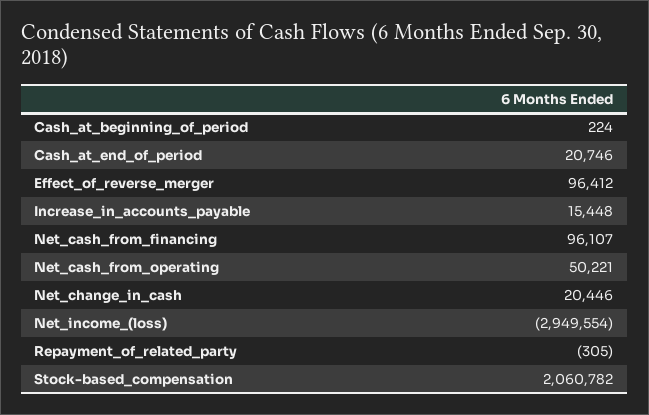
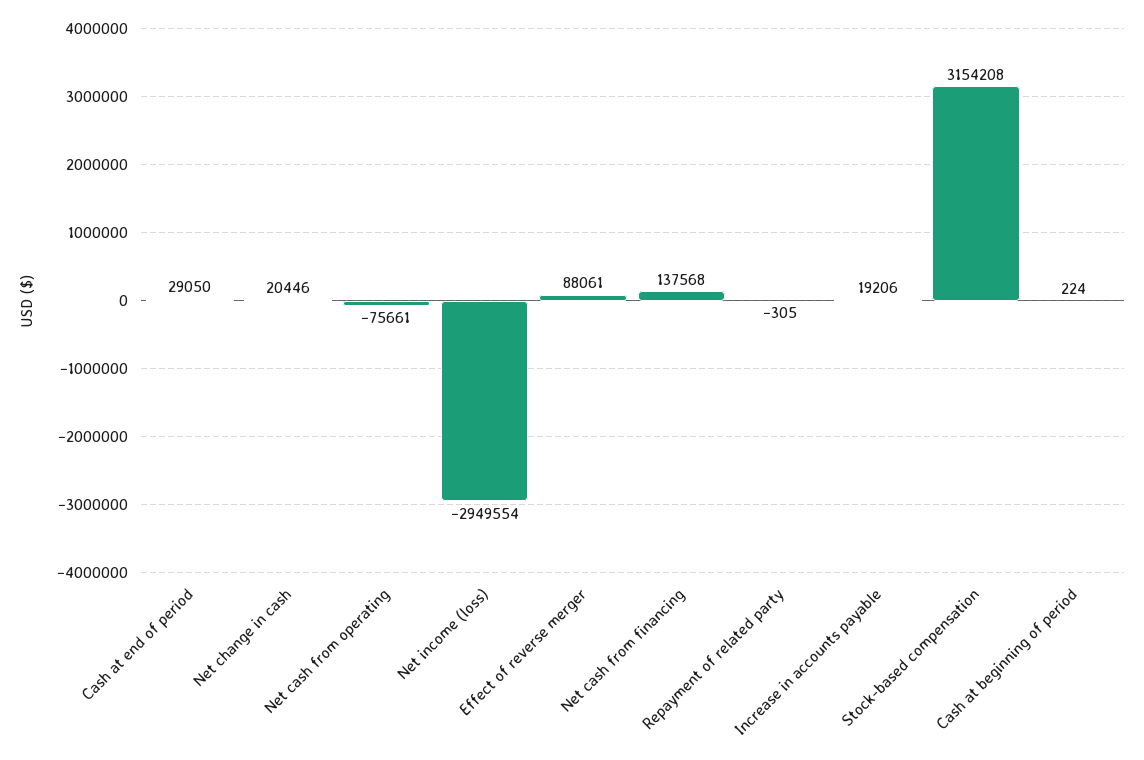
Cash_at_end_of_period: 20746 -> 29050
Effect_of_reverse_merger: 96412 -> 88061
Increase_in_accounts_payable: 15448 -> 19206
Net_cash_from_financing: 96107 -> 137568
Net_cash_from_operating: 50221 -> -75661
Stock-based_compensation: 2060782 -> 3154208

